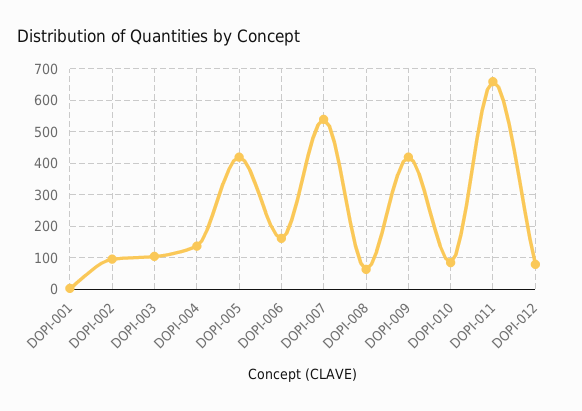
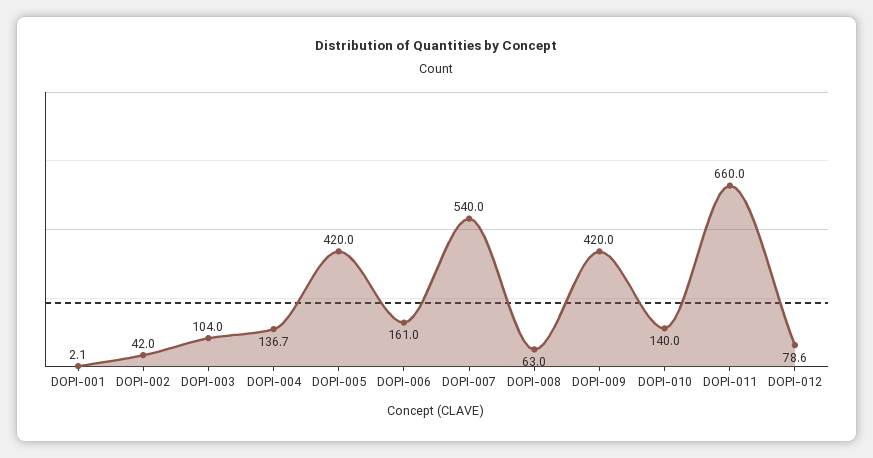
DOPI-002: 100 -> 42
DOPI-010: 80 -> 140

